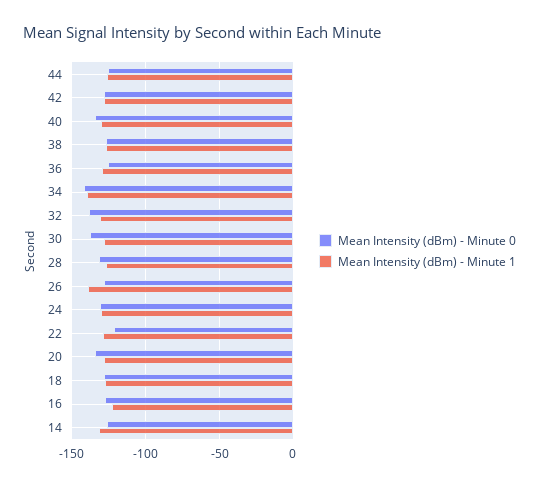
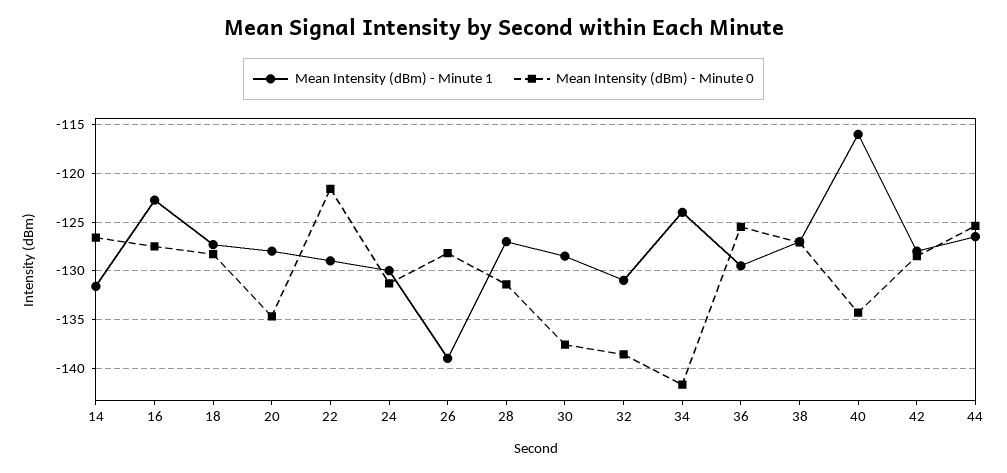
Mean Intensity (dBm) - Minute 1, 40: -130 -> -116
Mean Intensity (dBm) - Minute 1, 34: -140 -> -124

